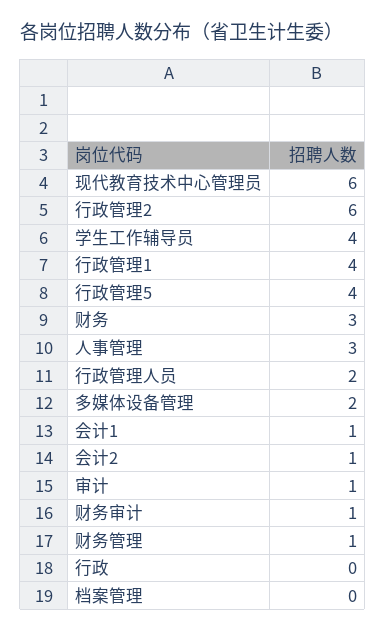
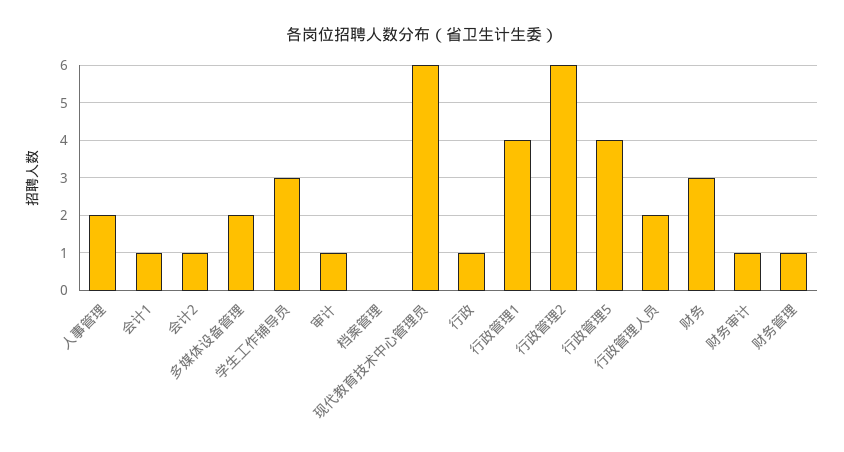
学生工作辅导员: 4 -> 3
人事管理: 3 -> 2
行政: 0 -> 1

